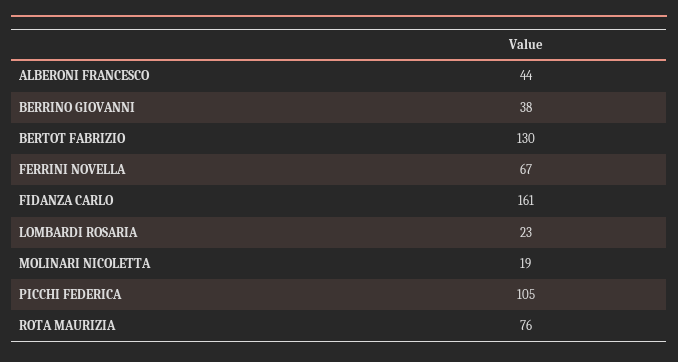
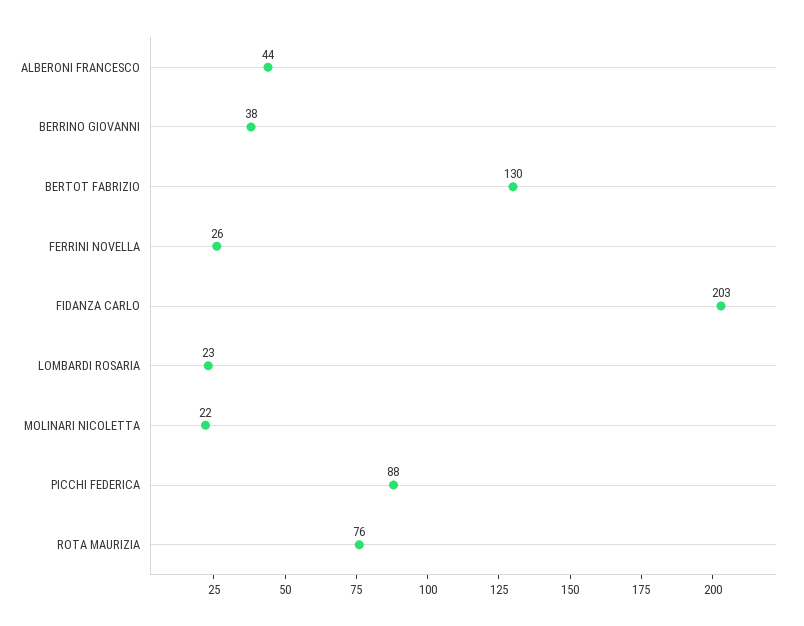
FERRINI NOVELLA: 67 -> 26
FIDANZA CARLO: 161 -> 203
MOLINARI NICOLETTA: 19 -> 22
PICCHI FEDERICA: 105 -> 88

